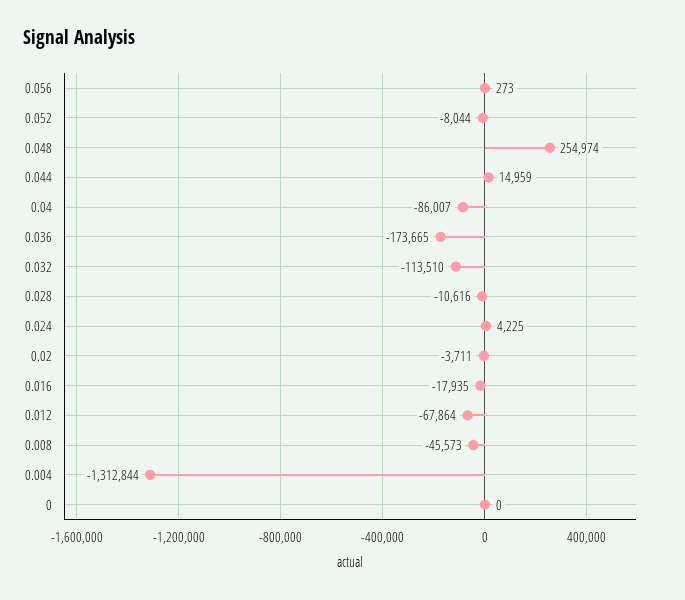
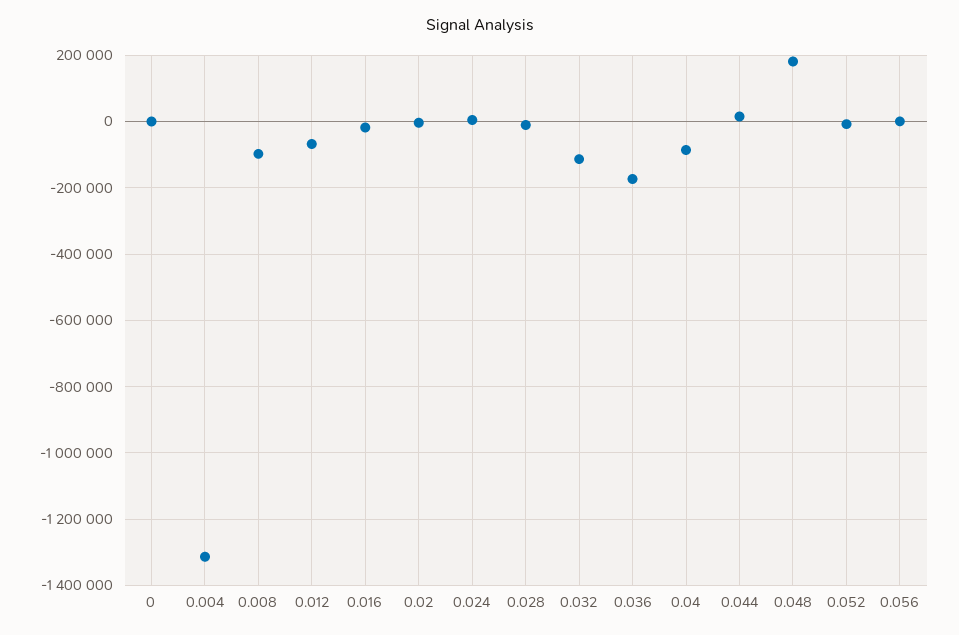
0.048: 254974 -> 180000
0.008: -45573 -> -100000

